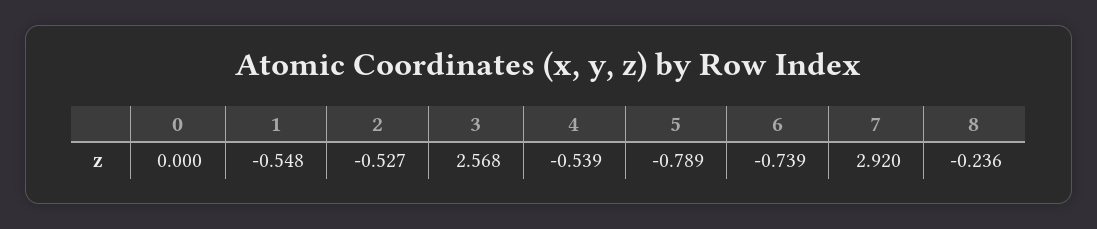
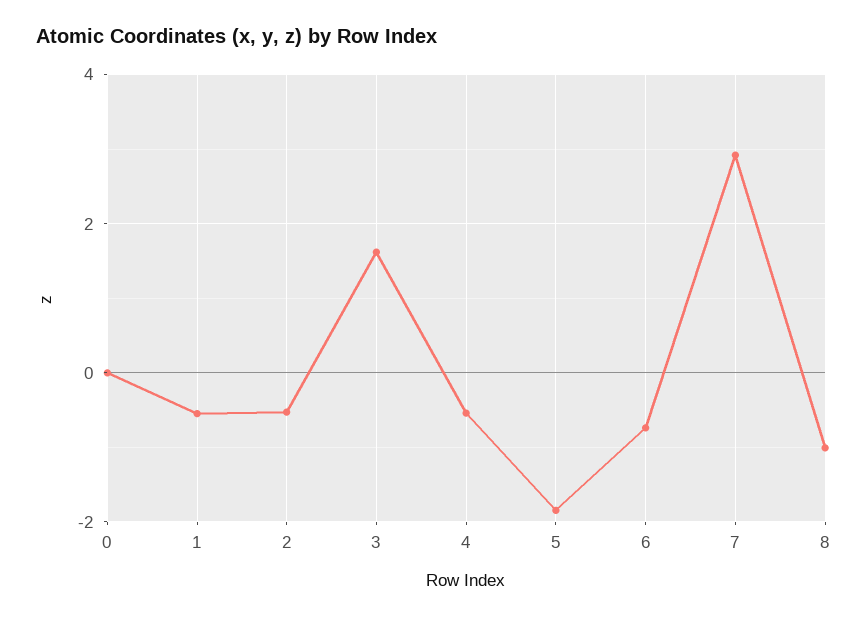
3: 2.568 -> 1.6
5: -0.789 -> -1.8
8: -0.236 -> -1

